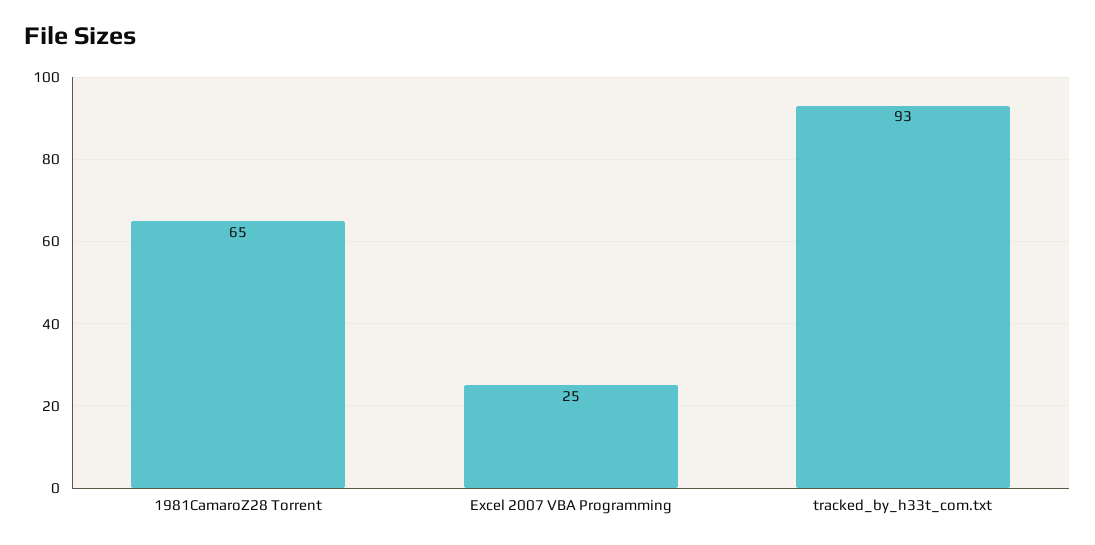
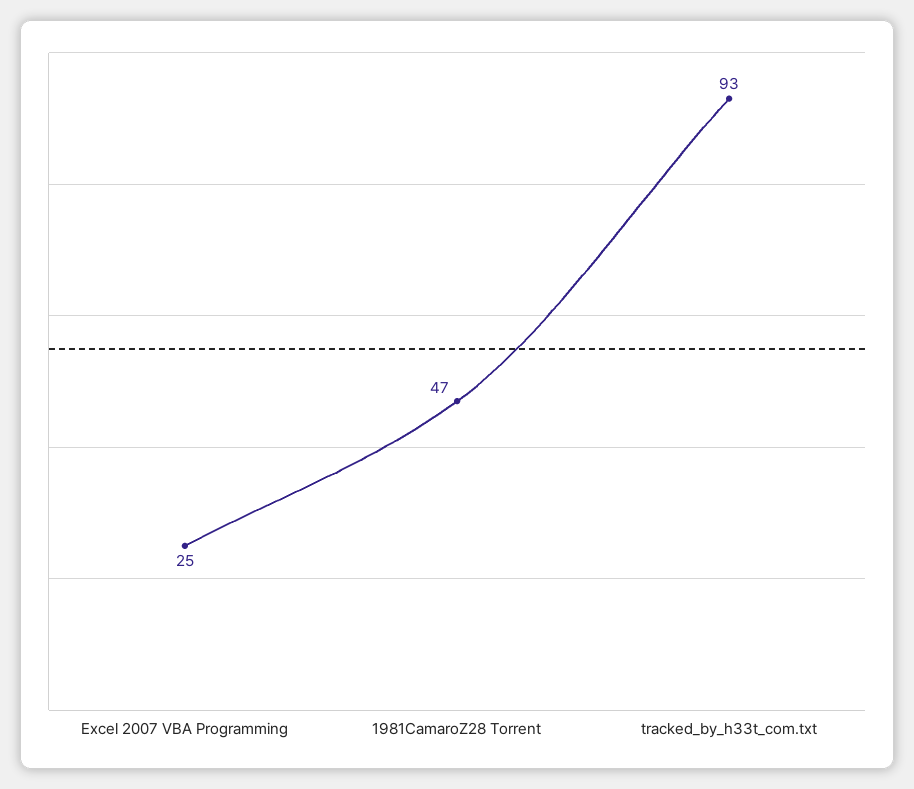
1981CamaroZ28 Torrent: 65 -> 47

